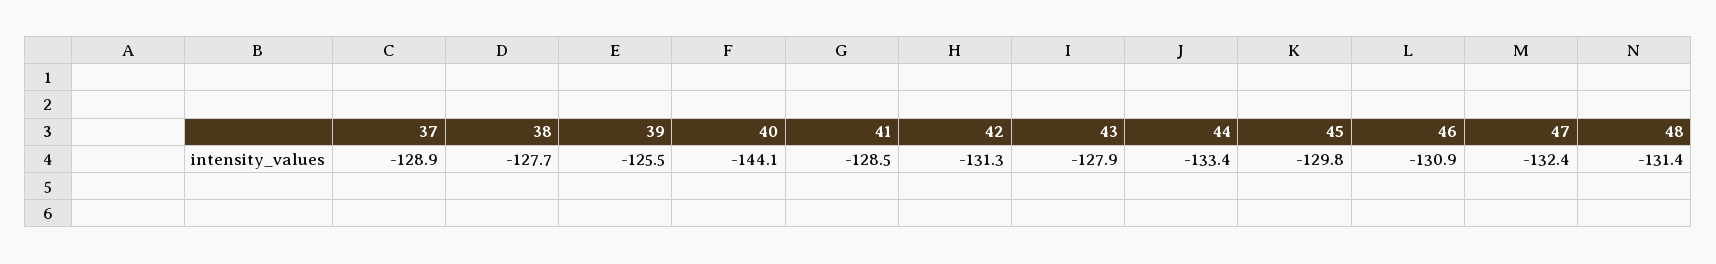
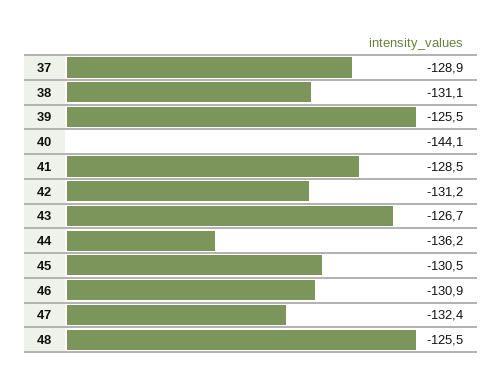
38: -127.7 -> -131.1
42: -131.3 -> -131.2
43: -127.9 -> -126.7
44: -133.4 -> -136.2
45: -129.8 -> -130.5
48: -131.4 -> -125.5

